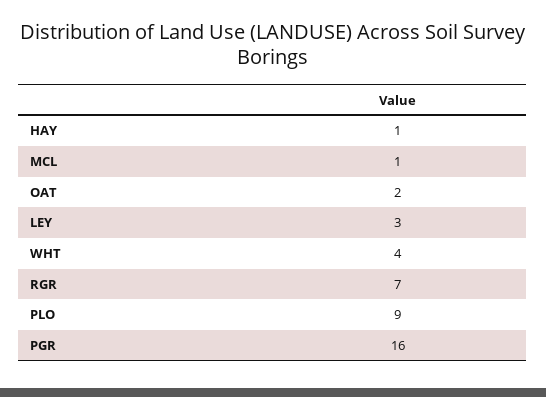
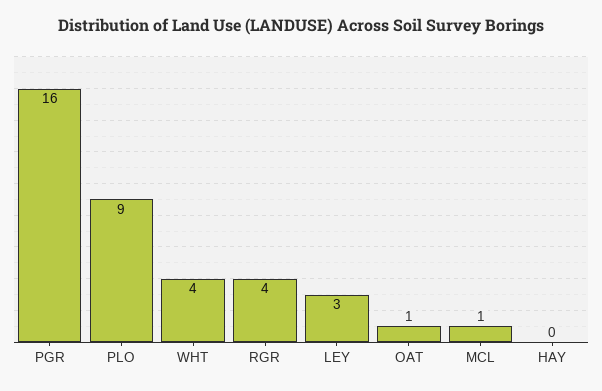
HAY: 1 -> 0
OAT: 2 -> 1
RGR: 7 -> 4

